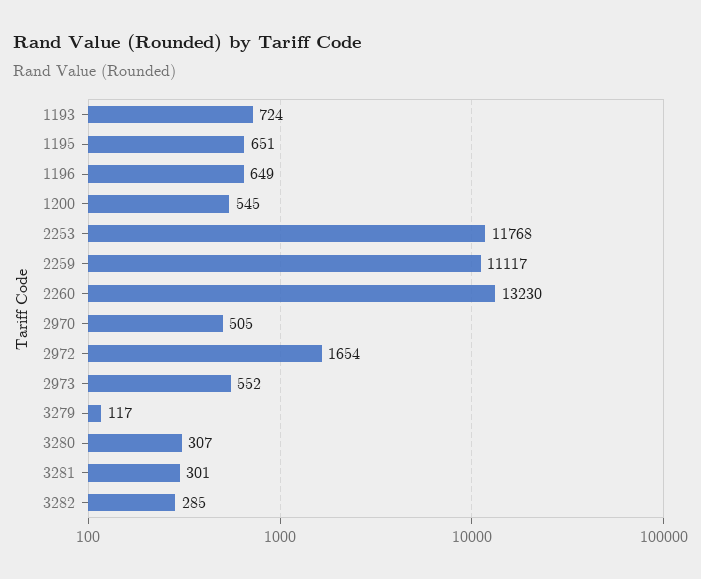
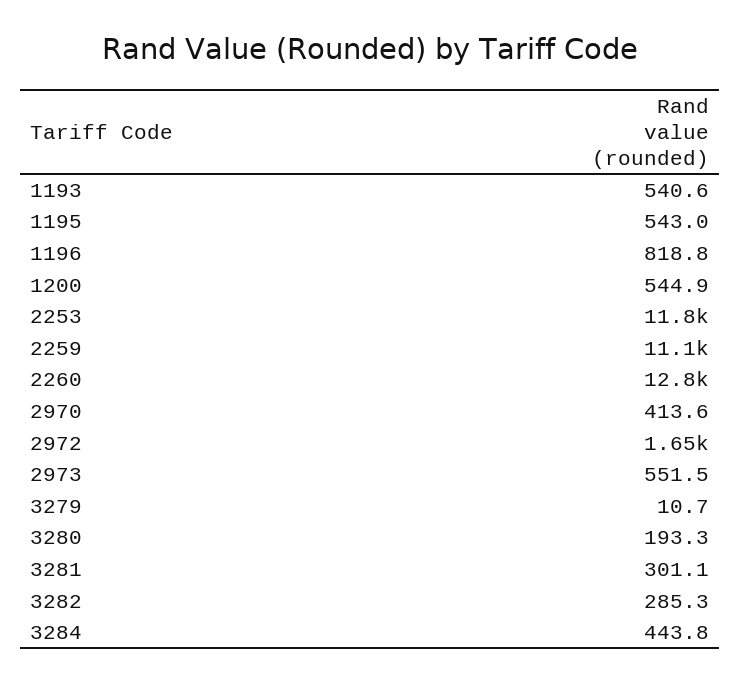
1193: 724 -> 540.6
1195: 651 -> 543
1196: 649 -> 818.8
2260: 13230 -> 12800
2970: 505 -> 413.6
3279: 117 -> 10.7
3280: 307 -> 193.3
3284: none -> 443.8

